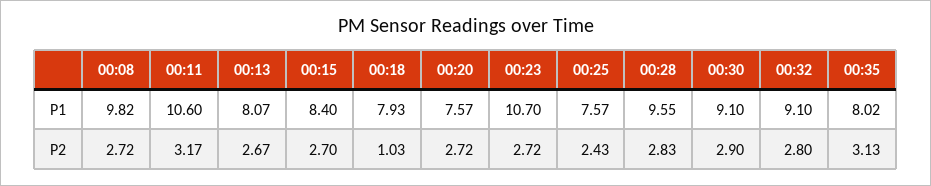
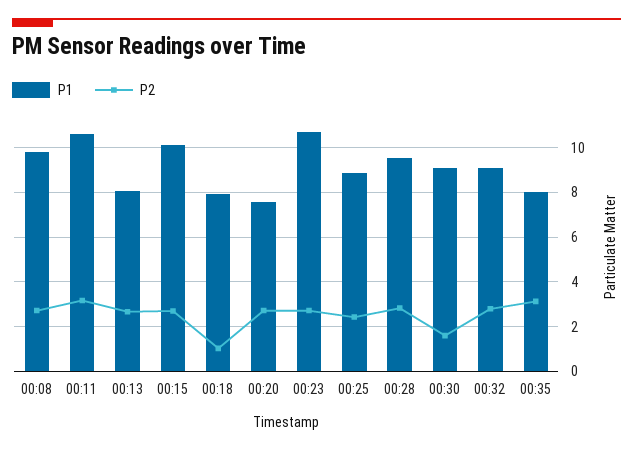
P1, 00:15: 8.4 -> 10
P1, 00:25: 7.57 -> 9
P2, 00:30: 2.9 -> 1.5

